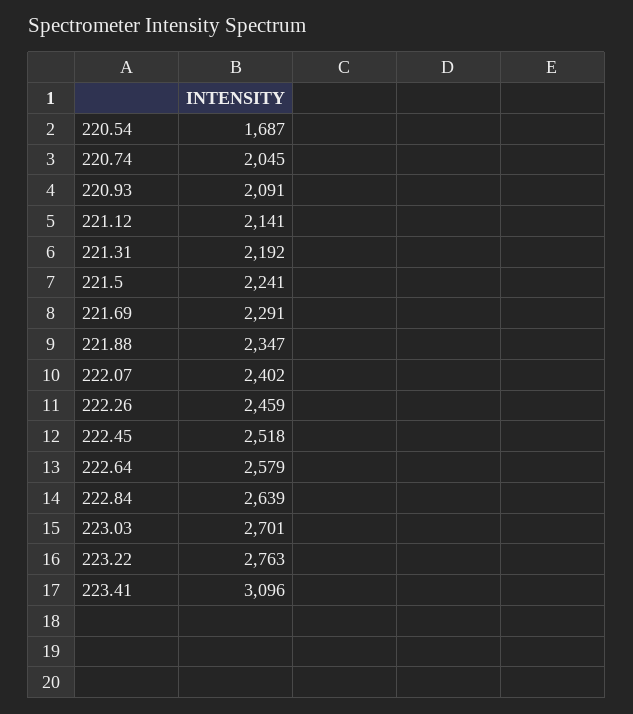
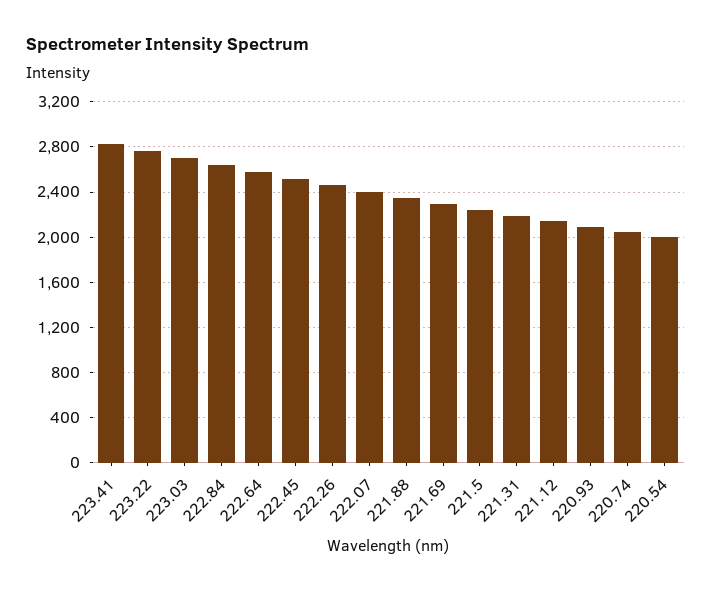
220.54: 1687 -> 2000
223.41: 3096 -> 2800

